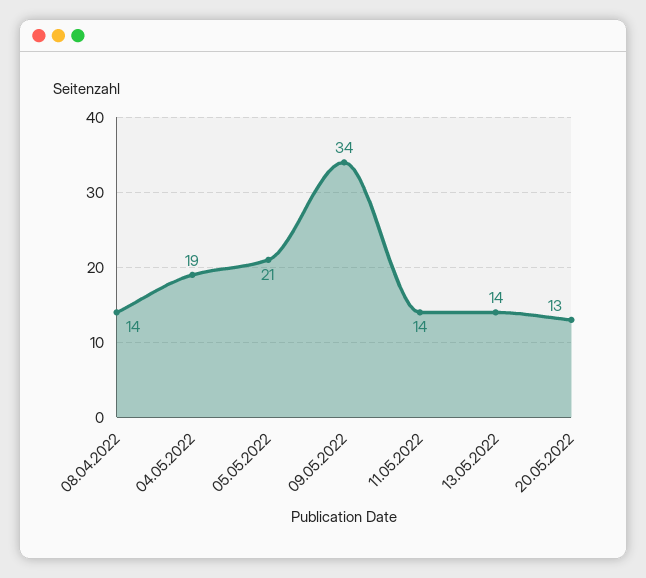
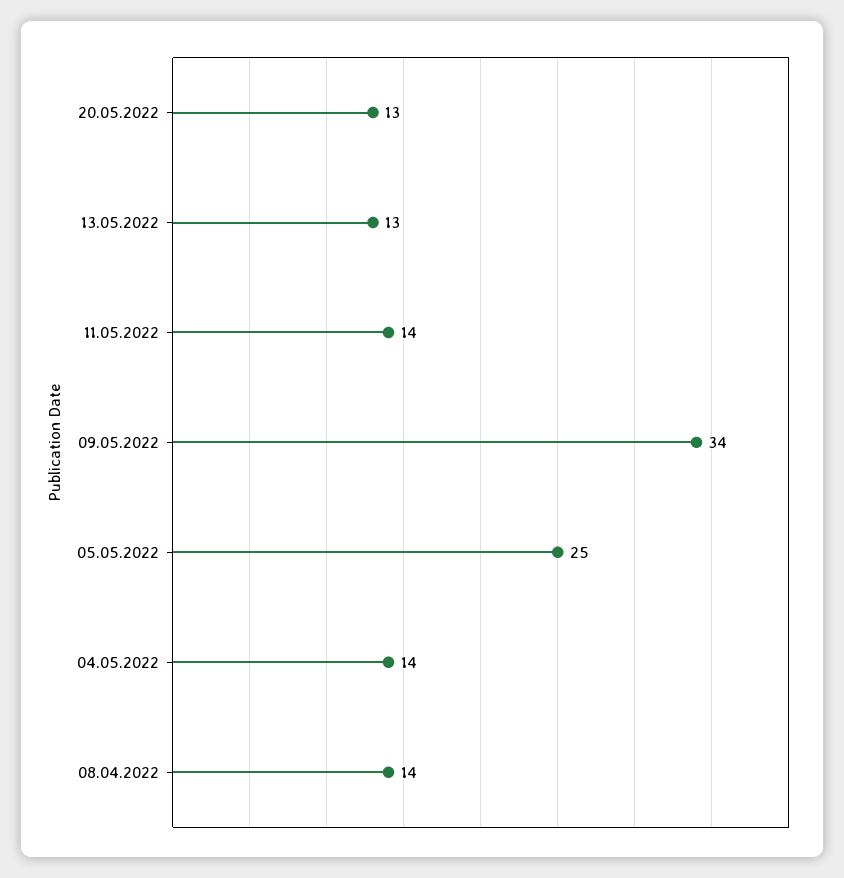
04.05.2022: 19 -> 14
05.05.2022: 21 -> 25
13.05.2022: 14 -> 13

